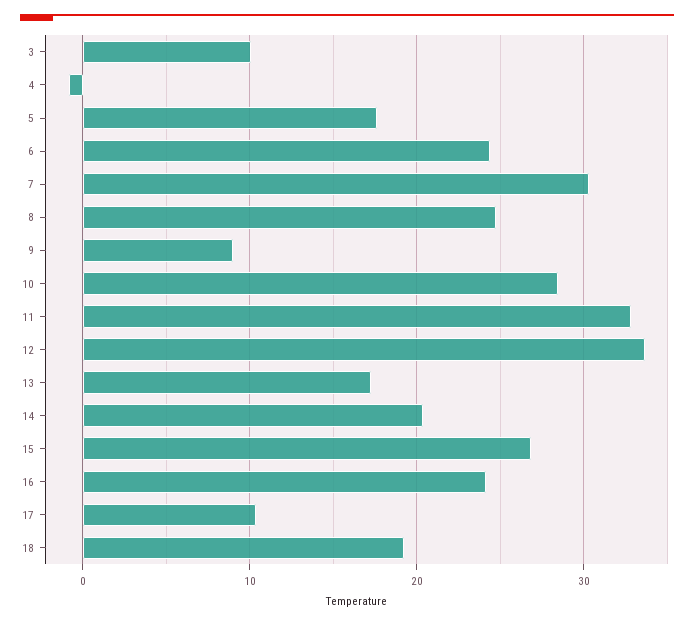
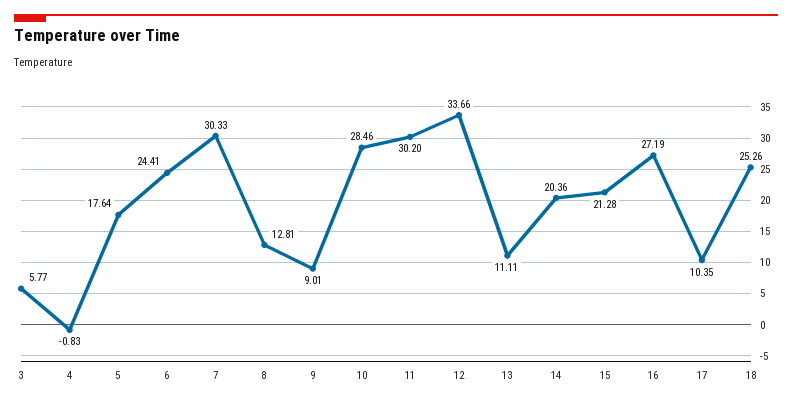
3: 10 -> 5.77
8: 25 -> 12.81
11: 33 -> 30.2
13: 17 -> 11.11
15: 27 -> 21.28
16: 24 -> 27.19
18: 19 -> 25.26

